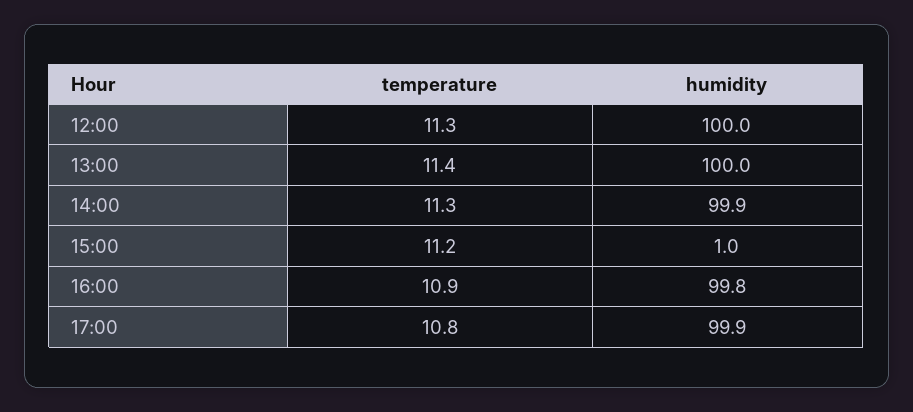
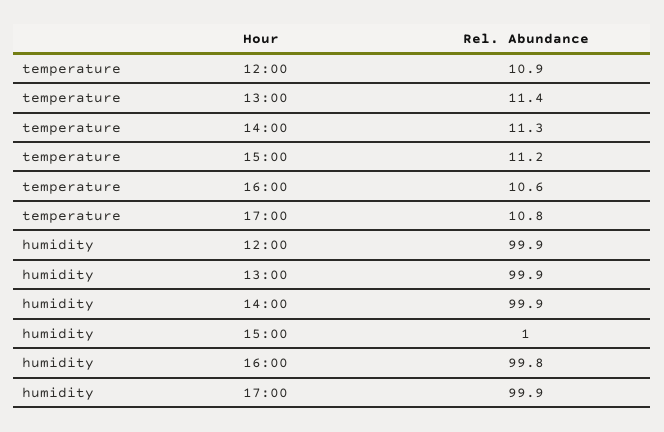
temperature, 12:00: 11.3 -> 10.9
humidity, 12:00: 100 -> 99.9
humidity, 13:00: 100 -> 99.9
temperature, 16:00: 10.9 -> 10.6

